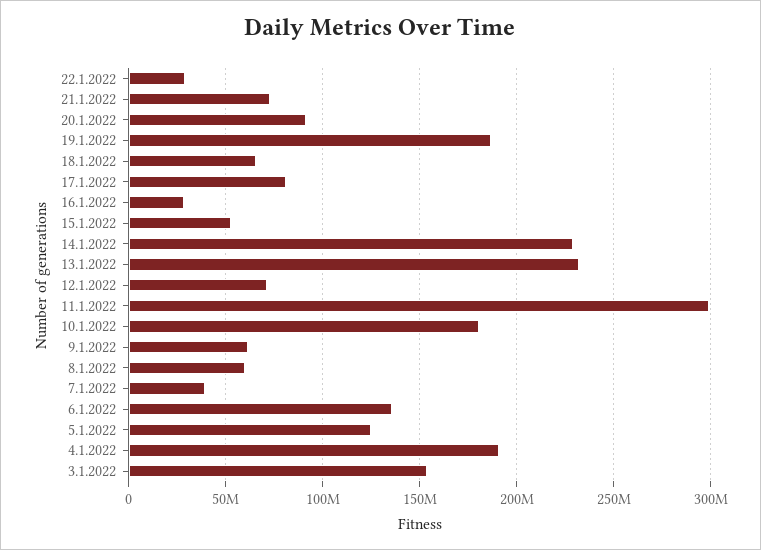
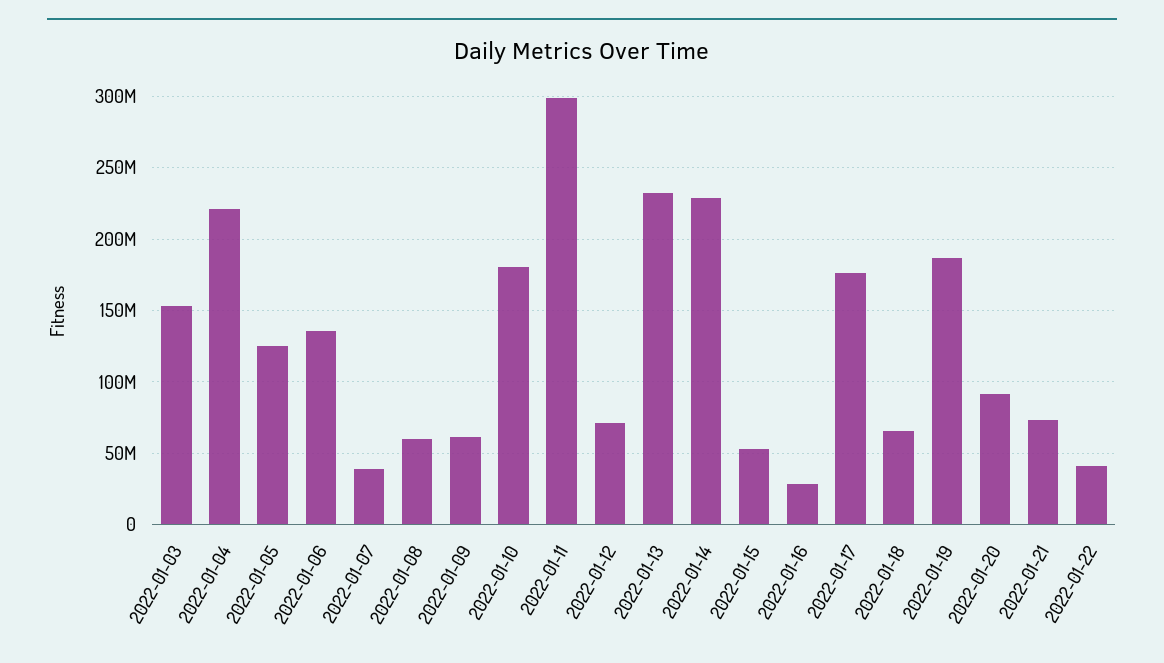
22.1.2022: 30000000 -> 40000000
17.1.2022: 80000000 -> 175000000
4.1.2022: 190000000 -> 220000000

